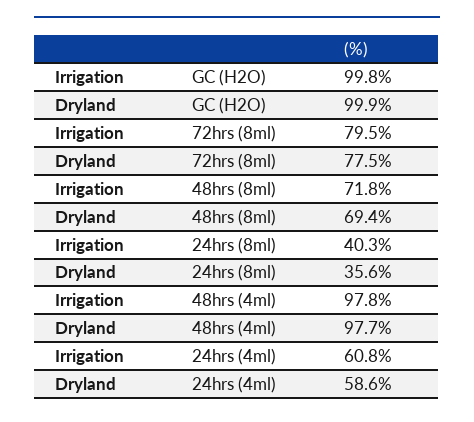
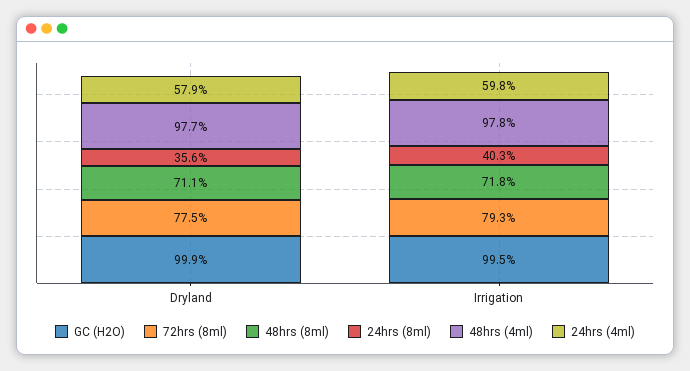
GC (H2O), Irrigation: 99.8 -> 99.5
72hrs (8ml), Irrigation: 79.5 -> 79.3
48hrs (8ml), Dryland: 69.4 -> 71.1
24hrs (4ml), Irrigation: 60.8 -> 59.8
24hrs (4ml), Dryland: 58.6 -> 57.9

